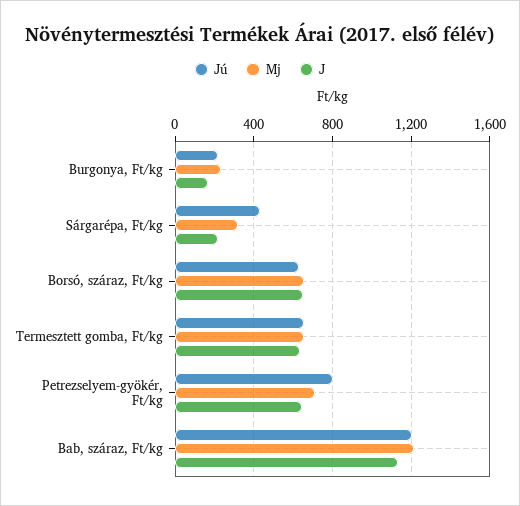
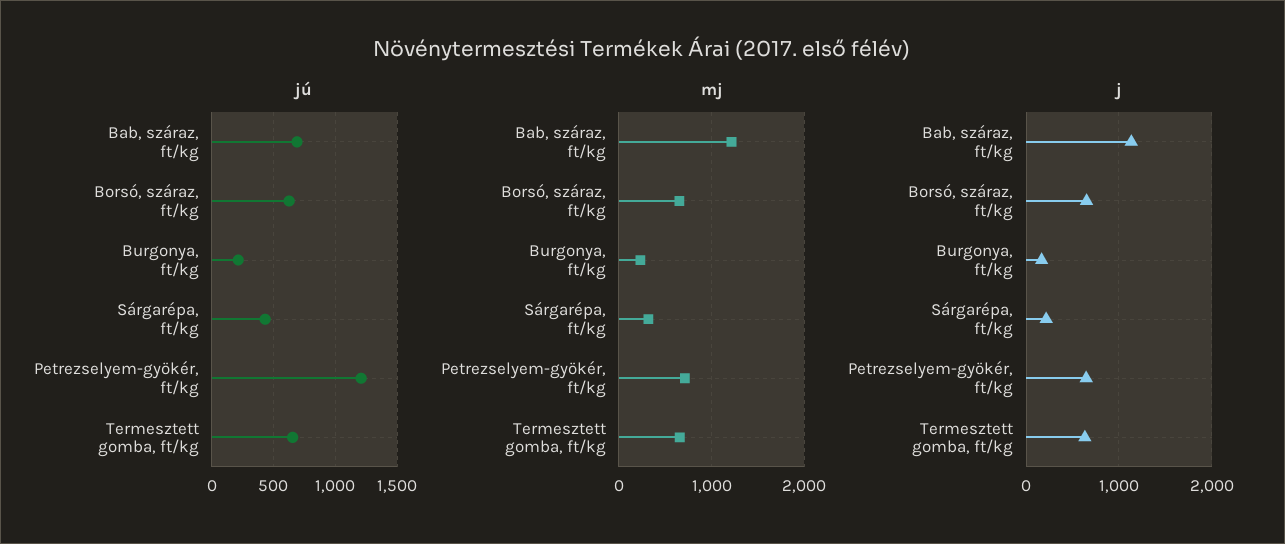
Jú, Petrezselyem-gyökér, Ft/kg: 800 -> 1200
Jú, Bab, száraz, Ft/kg: 1200 -> 700

